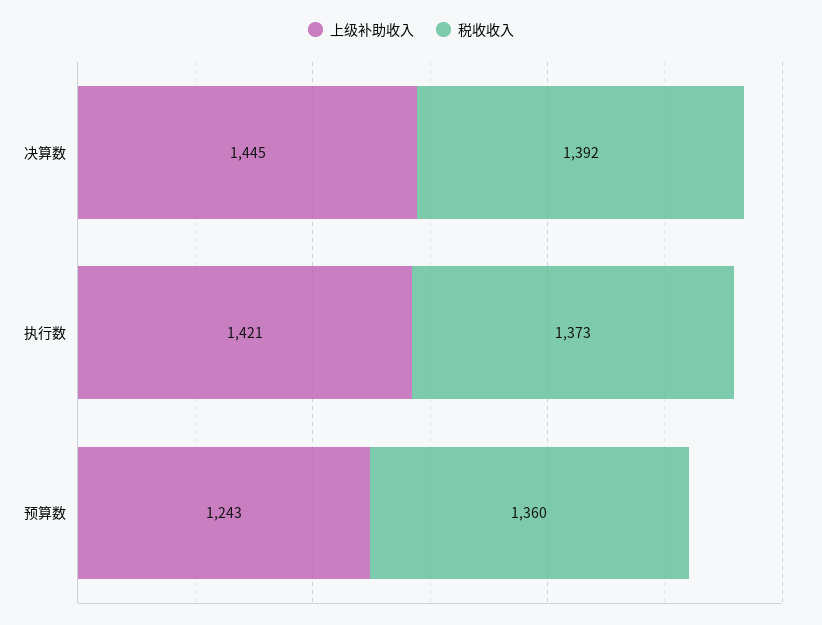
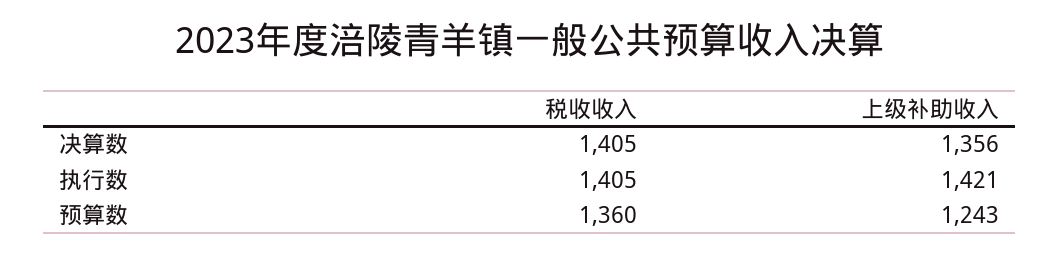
上级补助收入, 决算数: 1445 -> 1356
税收收入, 决算数: 1392 -> 1405
税收收入, 执行数: 1373 -> 1405

